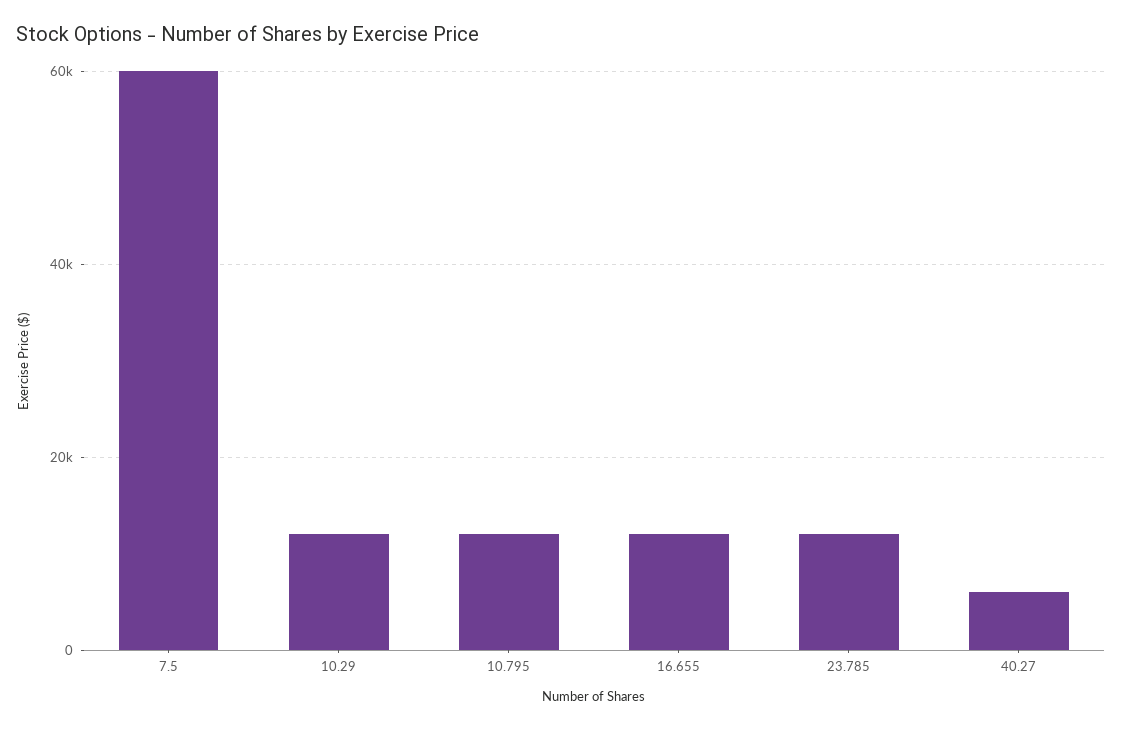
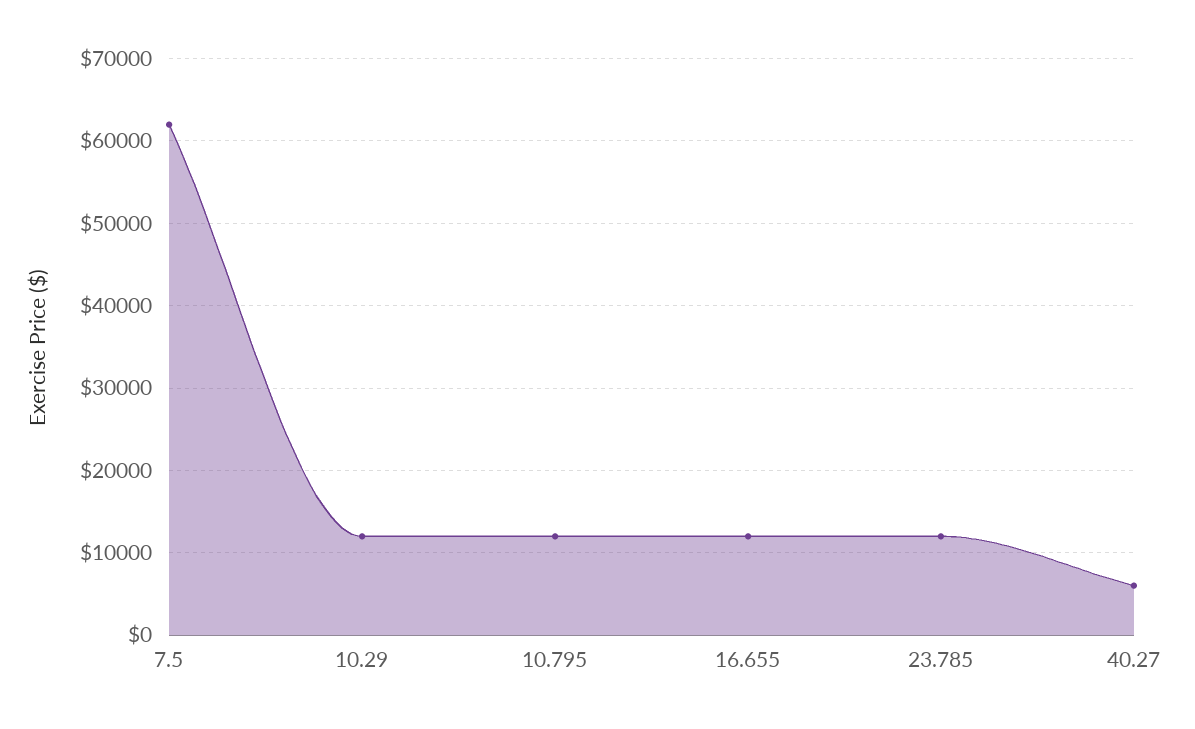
7.5: 60000 -> 62000

